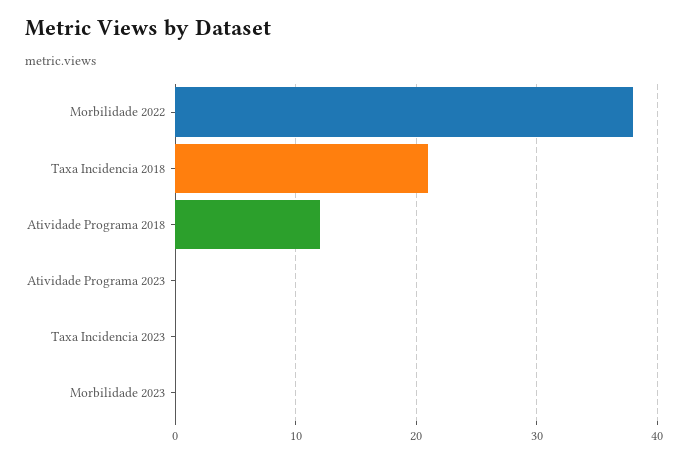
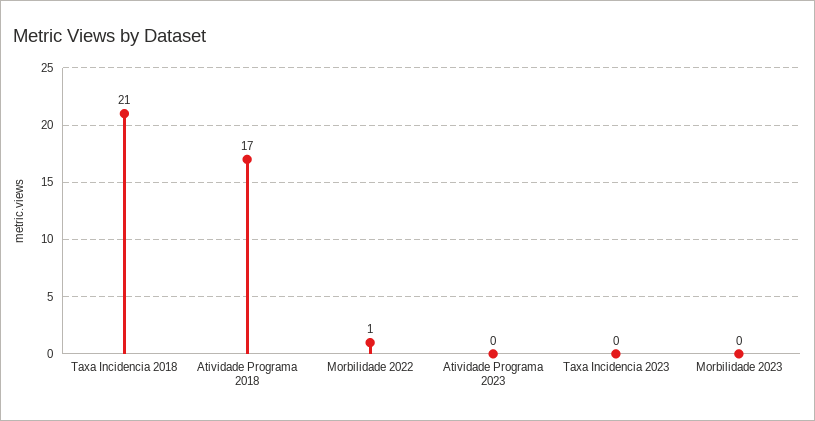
Morbilidade 2022: 38 -> 1
Atividade Programa 2018: 12 -> 17

